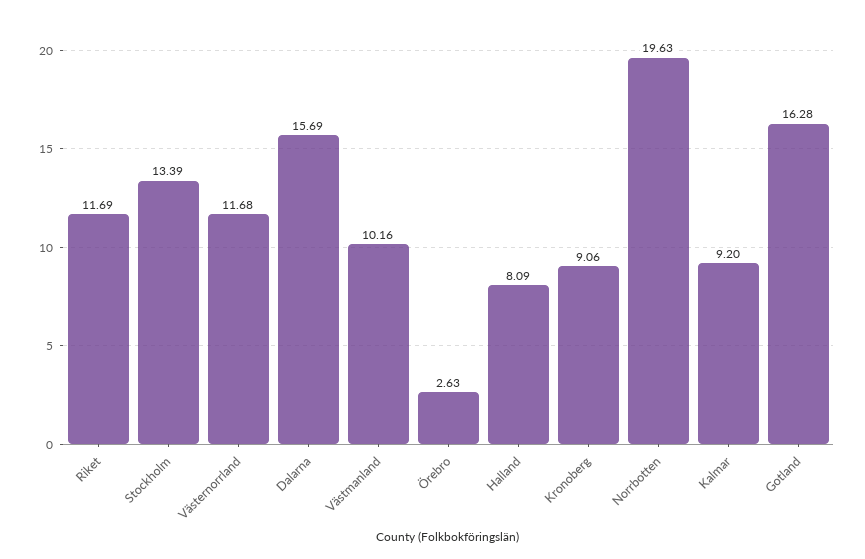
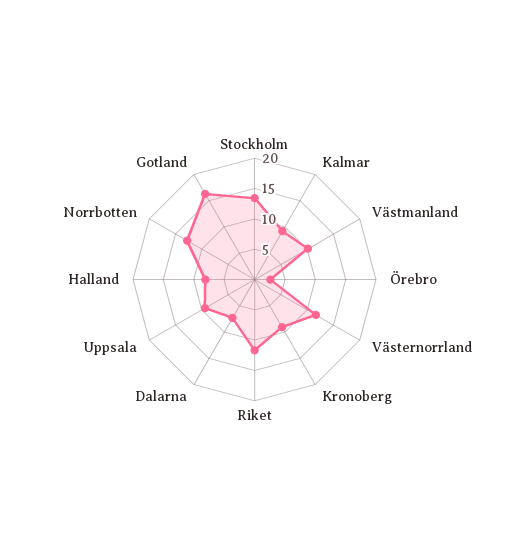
Dalarna: 15.69 -> 7.5
Norrbotten: 19.63 -> 12.5
Uppsala: none -> 10

